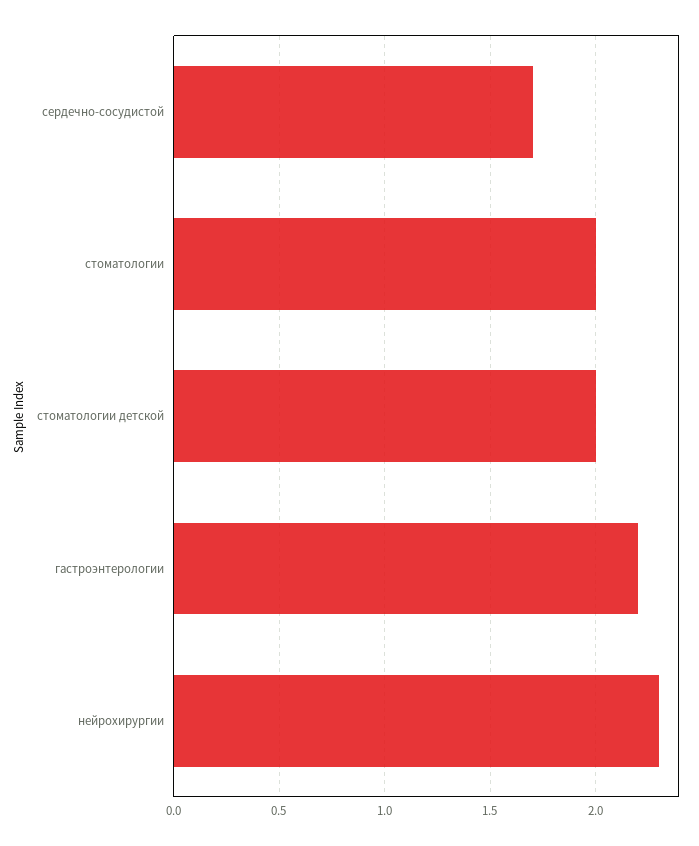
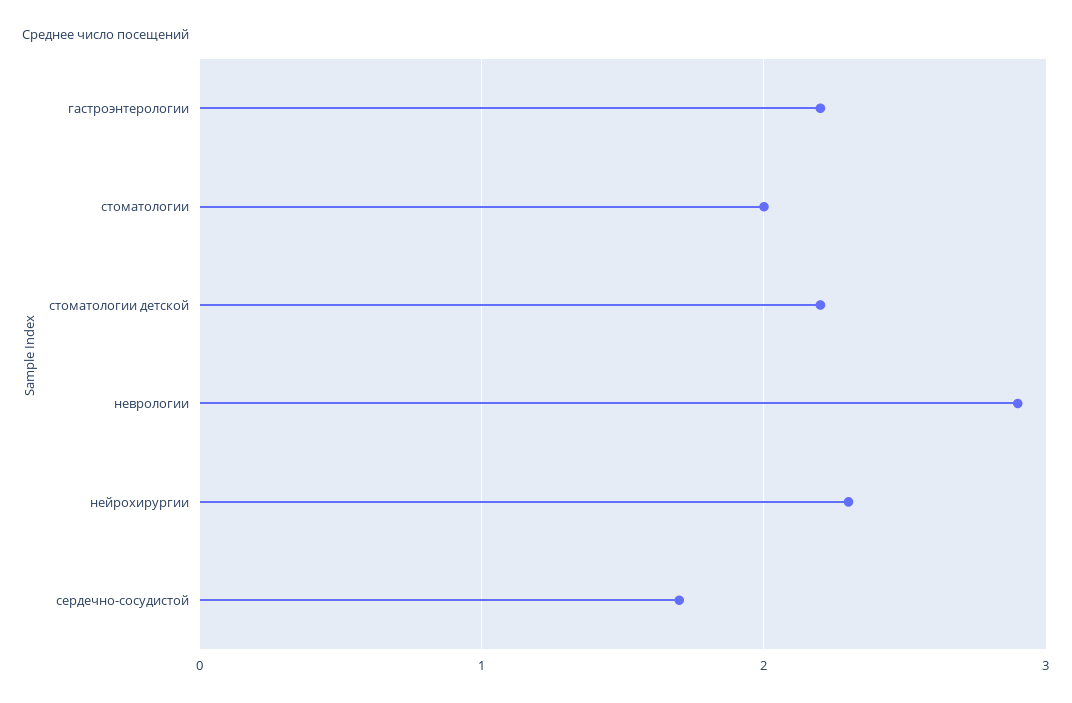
стоматологии детской: 2 -> 2.2
неврологии: none -> 2.9

